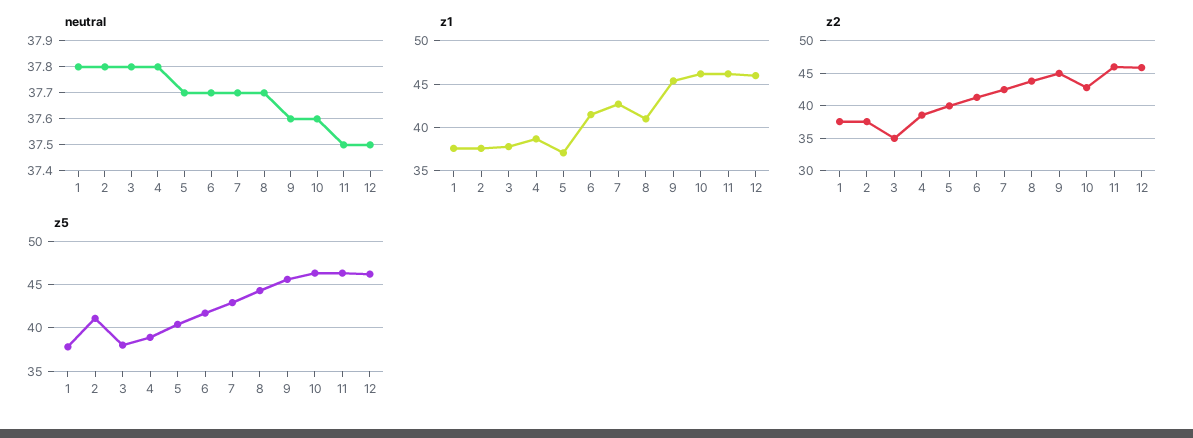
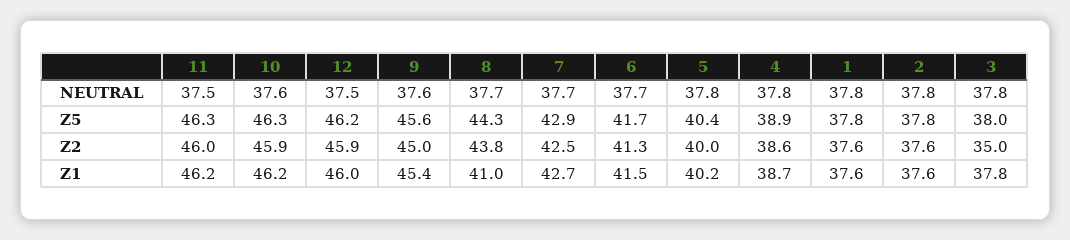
neutral, 5: 37.7 -> 37.8
z1, 5: 37 -> 40.2
z2, 10: 43 -> 45.9
z5, 2: 41 -> 37.8

